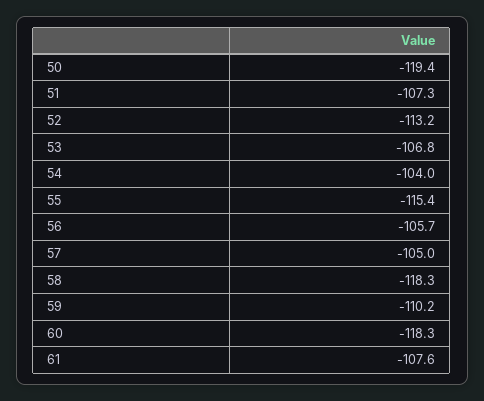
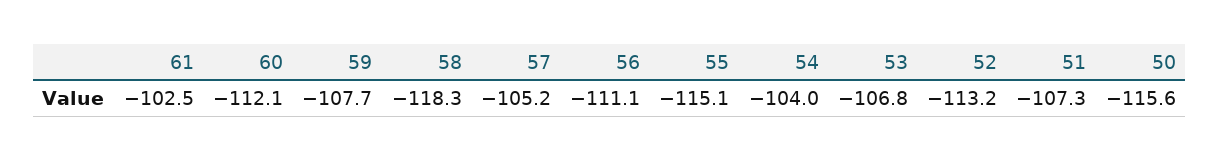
50: -119.4 -> -115.6
55: -115.4 -> -115.1
56: -105.7 -> -111.1
57: -105 -> -105.2
59: -110.2 -> -107.7
60: -118.3 -> -112.1
61: -107.6 -> -102.5

